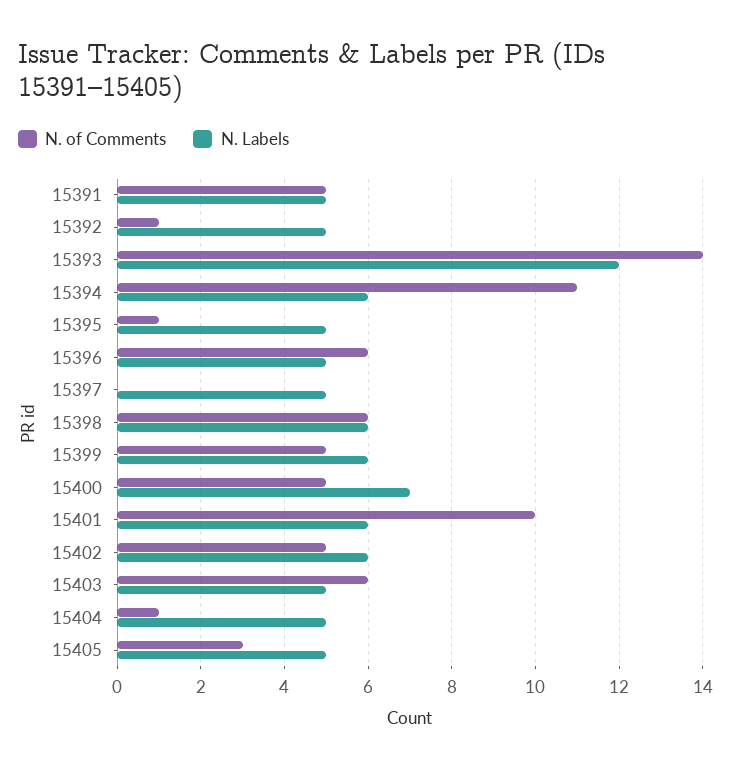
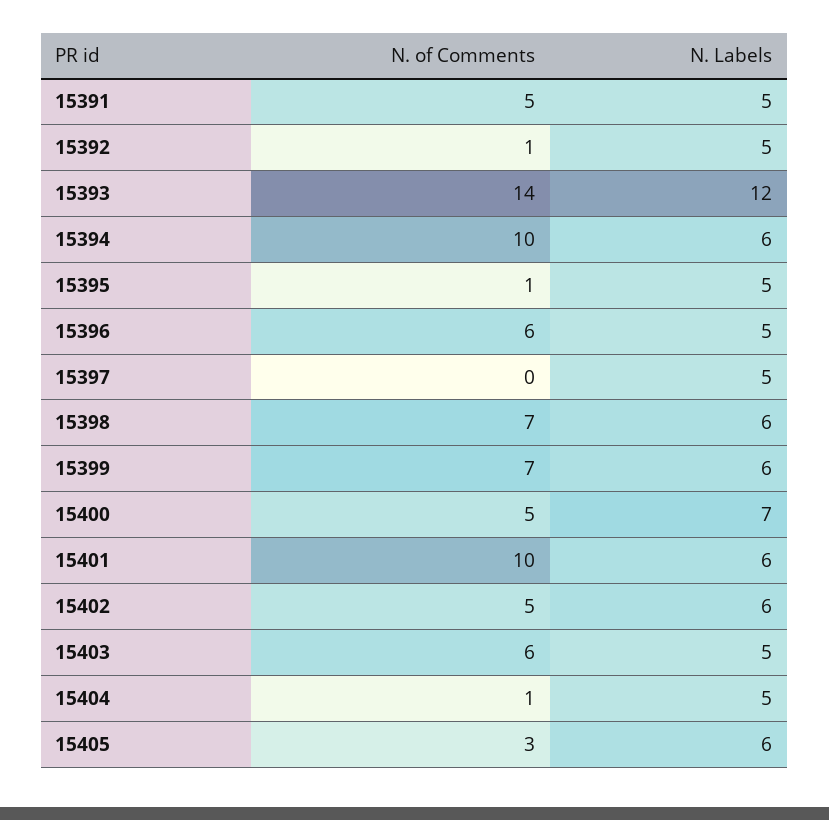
N. of Comments, 15394: 11 -> 10
N. of Comments, 15398: 6 -> 7
N. of Comments, 15399: 5 -> 7
N. Labels, 15405: 5 -> 6

